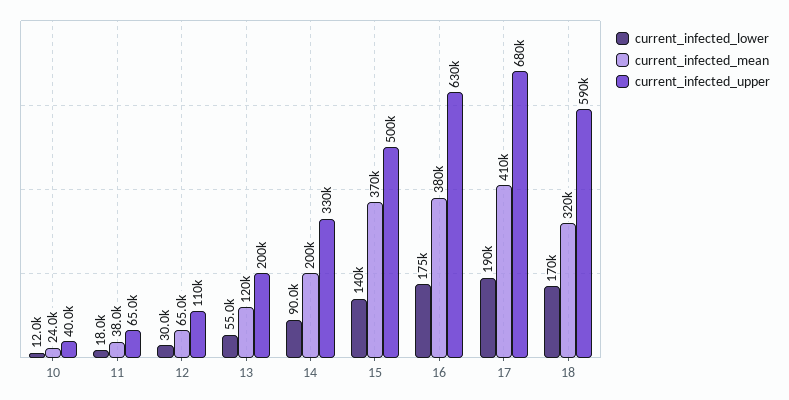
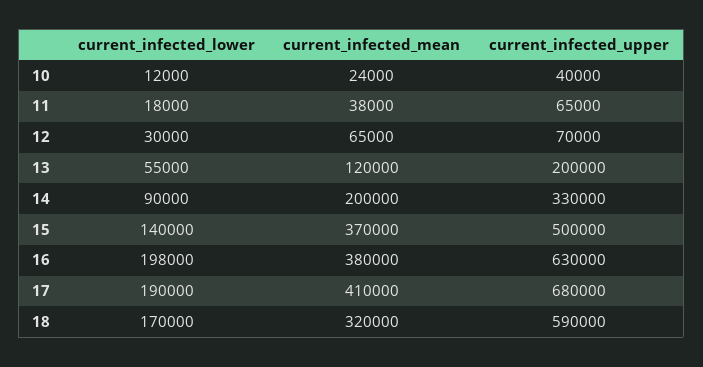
current_infected_upper, 12: 110000 -> 70000
current_infected_lower, 16: 175000 -> 198000

